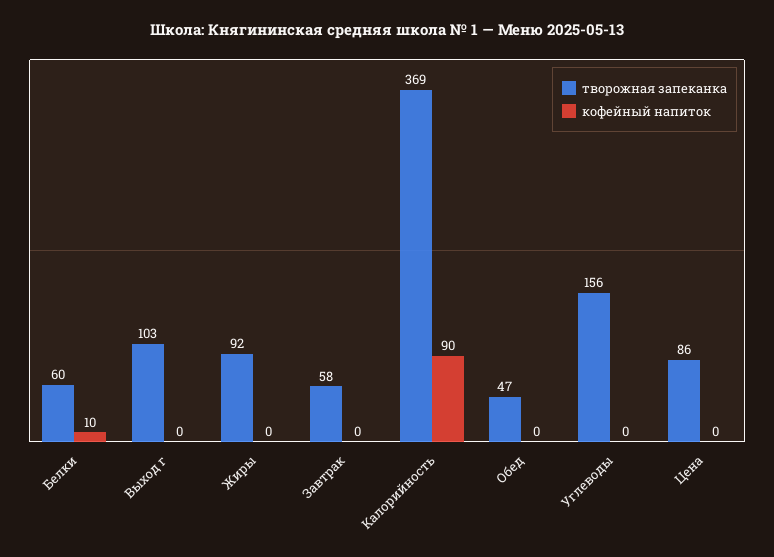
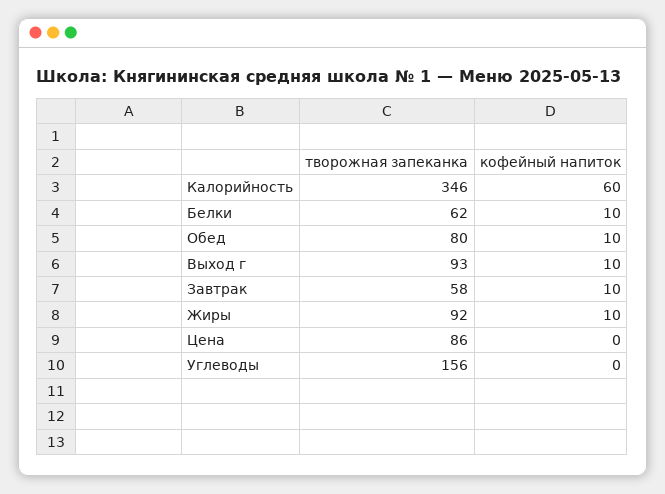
творожная запеканка, Белки: 60 -> 62
творожная запеканка, Выход г: 103 -> 93
кофейный напиток, Выход г: 0 -> 10
кофейный напиток, Жиры: 0 -> 10
кофейный напиток, Завтрак: 0 -> 10
творожная запеканка, Калорийность: 369 -> 346
кофейный напиток, Калорийность: 90 -> 60
творожная запеканка, Обед: 47 -> 80
кофейный напиток, Обед: 0 -> 10

